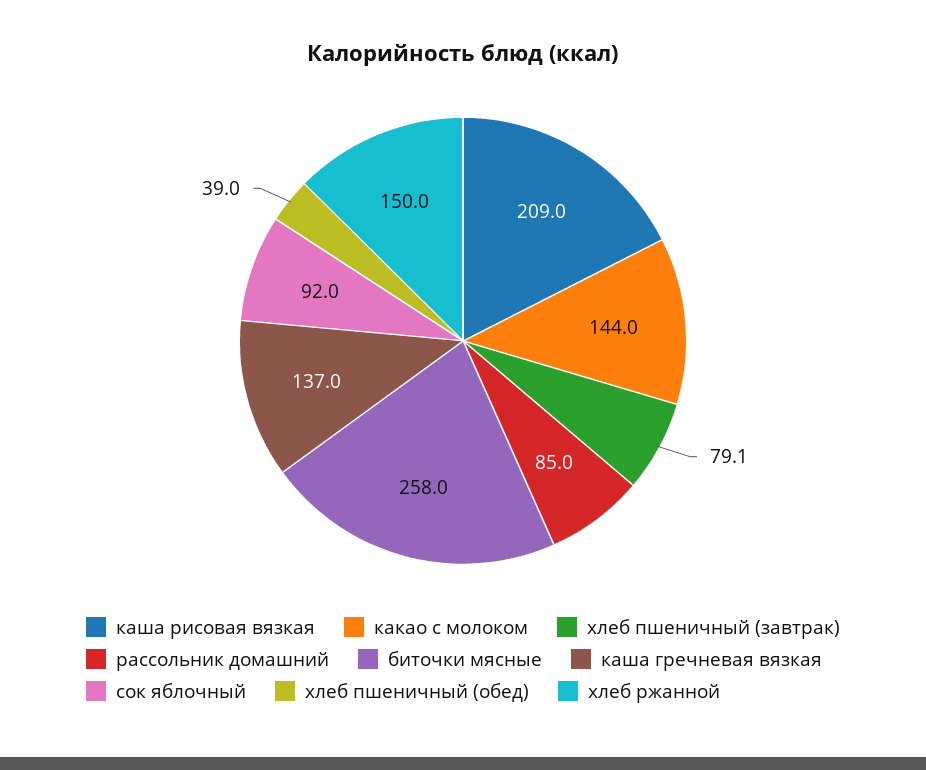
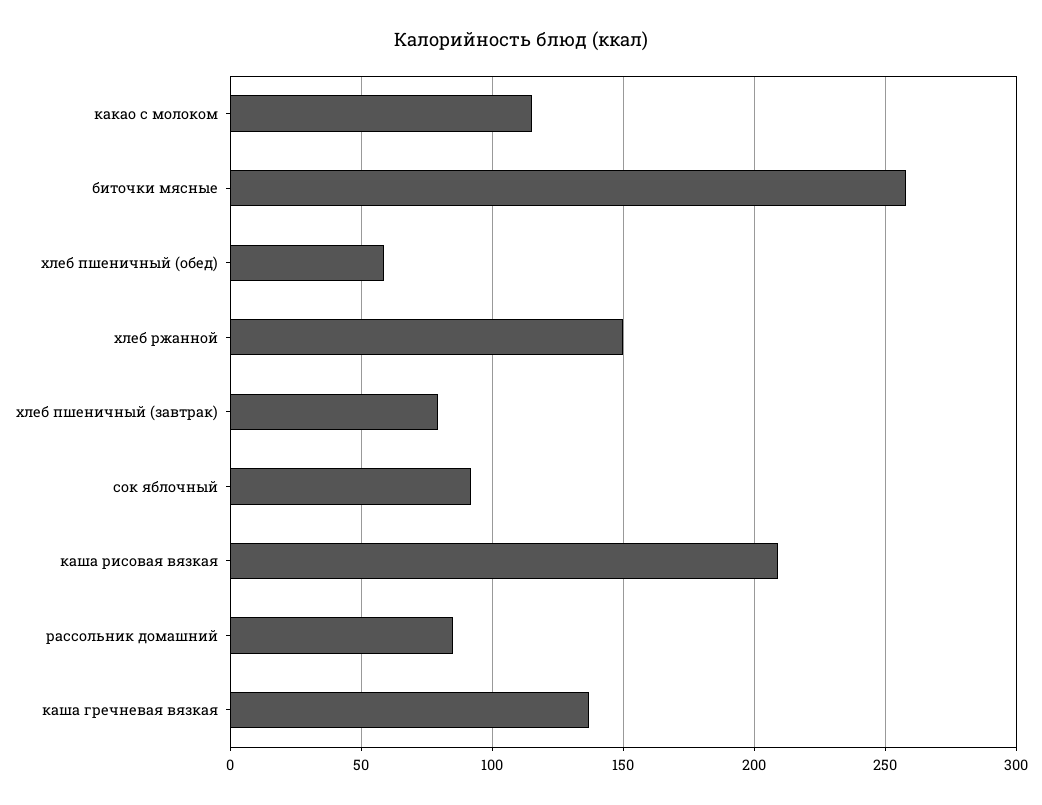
какао с молоком: 144 -> 115
хлеб пшеничный (обед): 39 -> 60

